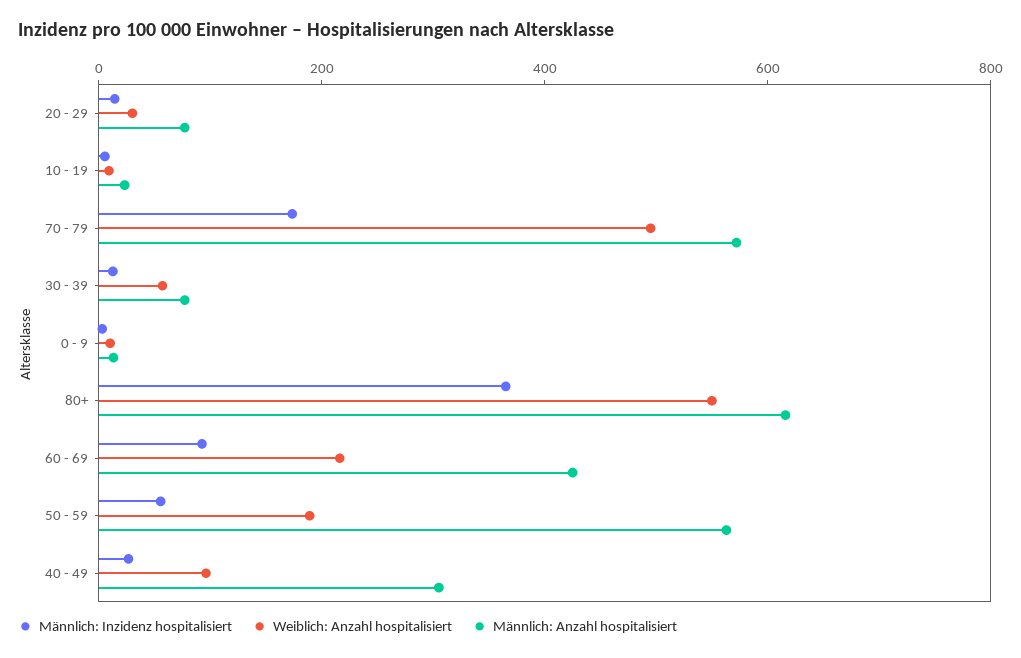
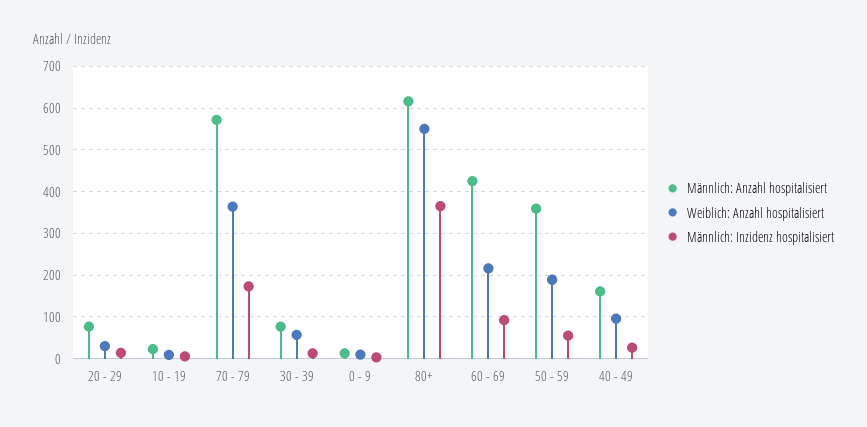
Weiblich: Anzahl hospitalisiert, 70 - 79: 500 -> 360
Männlich: Anzahl hospitalisiert, 50 - 59: 550 -> 360
Männlich: Anzahl hospitalisiert, 40 - 49: 300 -> 160

